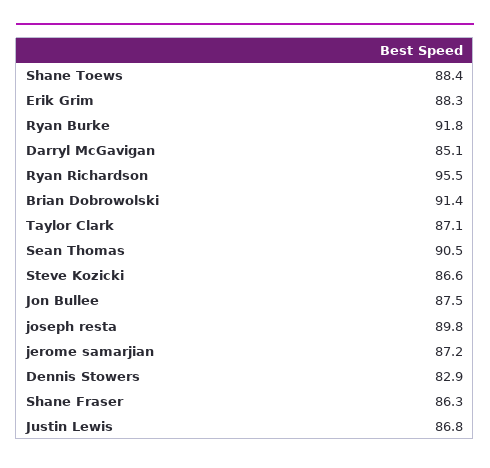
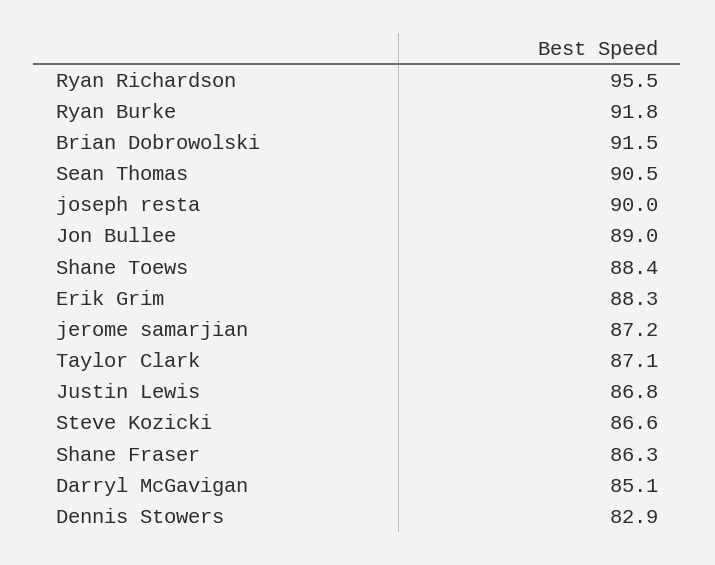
Brian Dobrowolski: 91.4 -> 91.5
Jon Bullee: 87.5 -> 89
joseph resta: 89.8 -> 90

